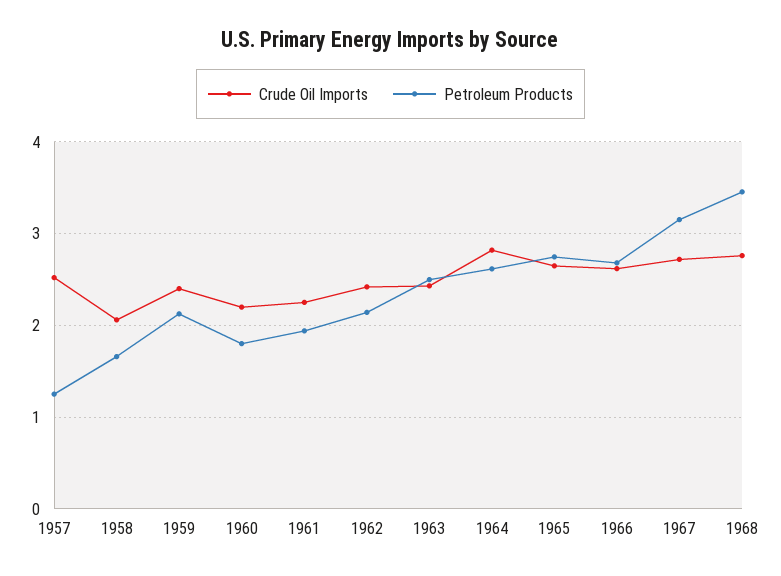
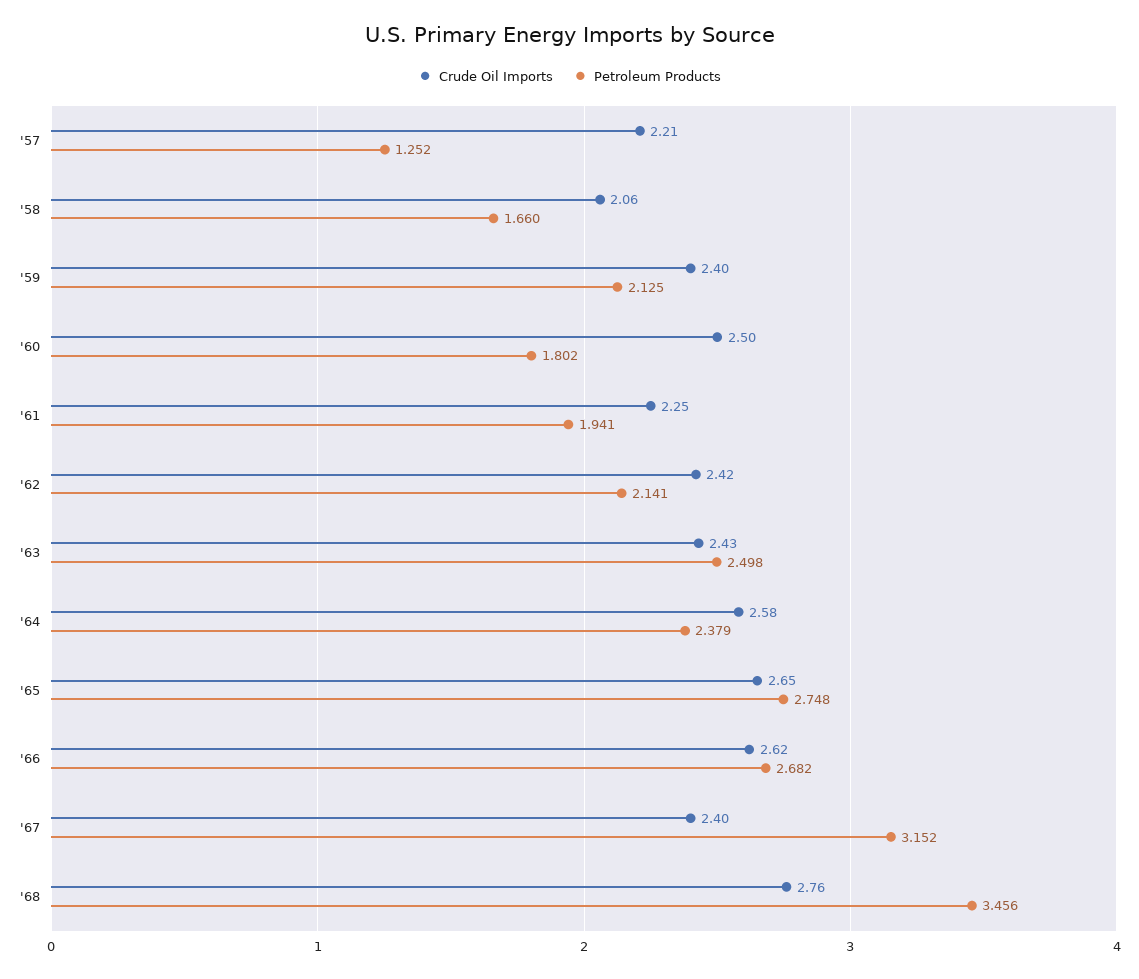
Crude Oil Imports, 1957: 2.5 -> 2.21
Crude Oil Imports, 1960: 2.2 -> 2.5
Crude Oil Imports, 1964: 2.8 -> 2.58
Petroleum Products, 1964: 2.6 -> 2.379
Crude Oil Imports, 1967: 2.7 -> 2.4

